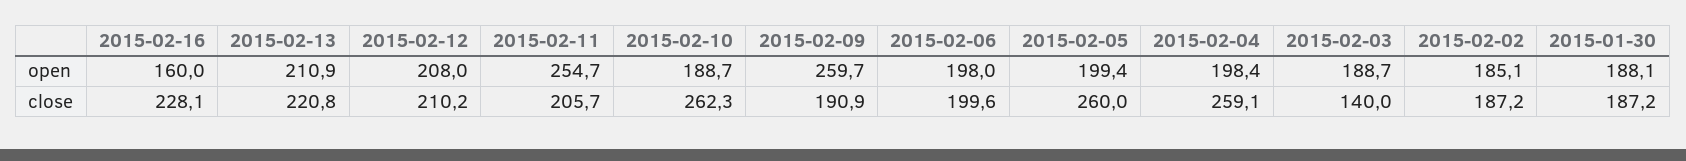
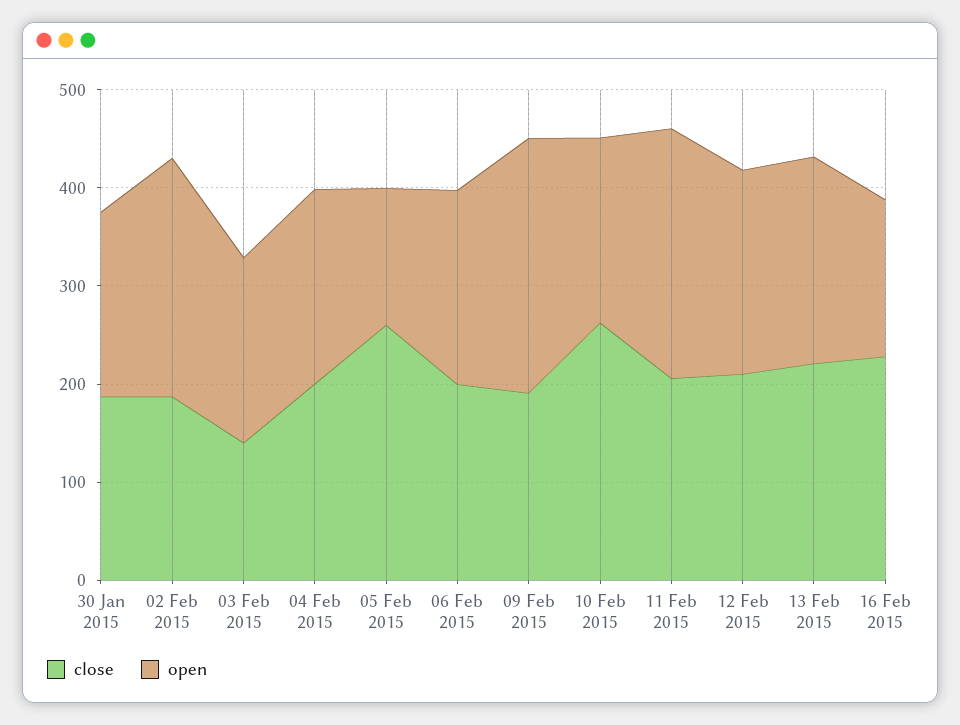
open, 2015-02-05: 199.4 -> 140
open, 2015-02-02: 185.1 -> 240
close, 2015-02-04: 259.1 -> 200

